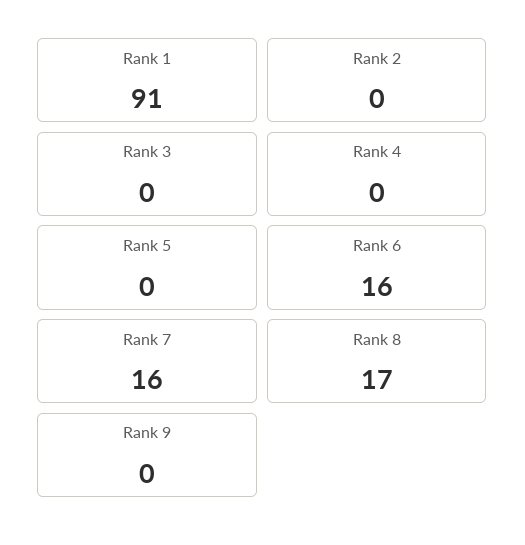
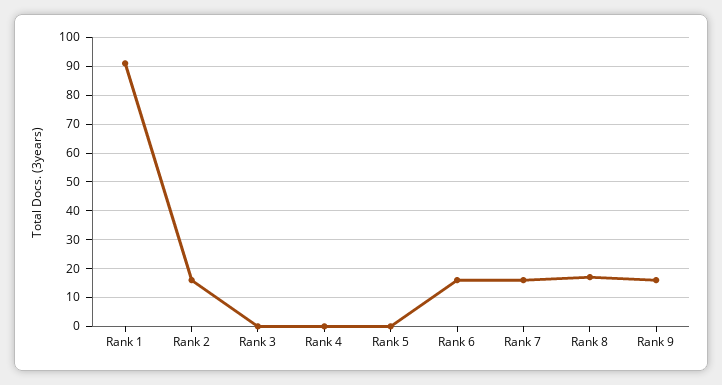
Rank 2: 0 -> 15
Rank 9: 0 -> 15

